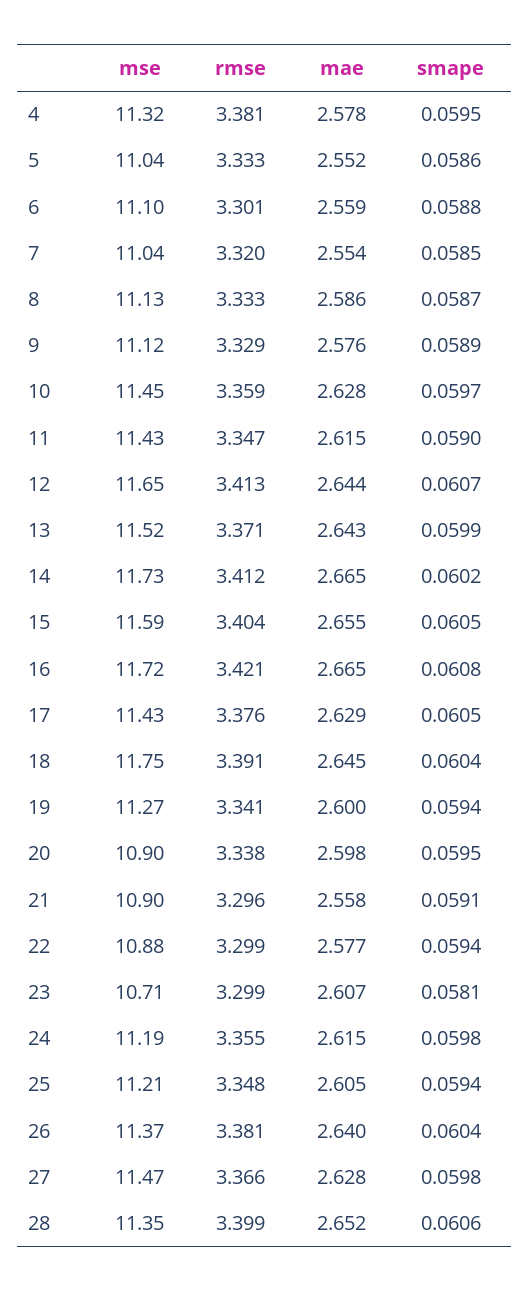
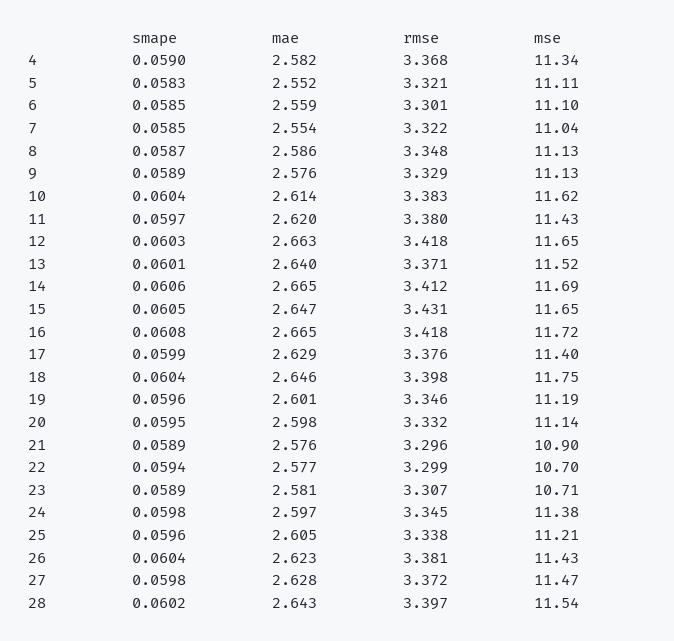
mse, 4: 11.32 -> 11.34
rmse, 4: 3.381 -> 3.368
mae, 4: 2.578 -> 2.582
smape, 4: 0.0595 -> 0.059
mse, 5: 11.04 -> 11.11
rmse, 5: 3.333 -> 3.321
smape, 5: 0.0586 -> 0.0583
smape, 6: 0.0588 -> 0.0585
rmse, 7: 3.32 -> 3.322
rmse, 8: 3.333 -> 3.348
mse, 9: 11.12 -> 11.13
mse, 10: 11.45 -> 11.62
rmse, 10: 3.359 -> 3.383
mae, 10: 2.628 -> 2.614
smape, 10: 0.0597 -> 0.0604
rmse, 11: 3.347 -> 3.38
mae, 11: 2.615 -> 2.62
smape, 11: 0.059 -> 0.0597
rmse, 12: 3.413 -> 3.418
mae, 12: 2.644 -> 2.663
smape, 12: 0.0607 -> 0.0603
mae, 13: 2.643 -> 2.64
smape, 13: 0.0599 -> 0.0601
mse, 14: 11.73 -> 11.69
smape, 14: 0.0602 -> 0.0606
mse, 15: 11.59 -> 11.65
rmse, 15: 3.404 -> 3.431
mae, 15: 2.655 -> 2.647
rmse, 16: 3.421 -> 3.418
mse, 17: 11.43 -> 11.4
smape, 17: 0.0605 -> 0.0599
rmse, 18: 3.391 -> 3.398
mae, 18: 2.645 -> 2.646
mse, 19: 11.27 -> 11.19
rmse, 19: 3.341 -> 3.346
mae, 19: 2.6 -> 2.601
smape, 19: 0.0594 -> 0.0596
mse, 20: 10.9 -> 11.14
rmse, 20: 3.338 -> 3.332
mae, 21: 2.558 -> 2.576
smape, 21: 0.0591 -> 0.0589
mse, 22: 10.88 -> 10.7
rmse, 23: 3.299 -> 3.307
mae, 23: 2.607 -> 2.581
smape, 23: 0.0581 -> 0.0589
mse, 24: 11.19 -> 11.38
rmse, 24: 3.355 -> 3.345
mae, 24: 2.615 -> 2.597
rmse, 25: 3.348 -> 3.338
smape, 25: 0.0594 -> 0.0596
mse, 26: 11.37 -> 11.43
mae, 26: 2.64 -> 2.623
rmse, 27: 3.366 -> 3.372
mse, 28: 11.35 -> 11.54
rmse, 28: 3.399 -> 3.397
mae, 28: 2.652 -> 2.643
smape, 28: 0.0606 -> 0.0602

